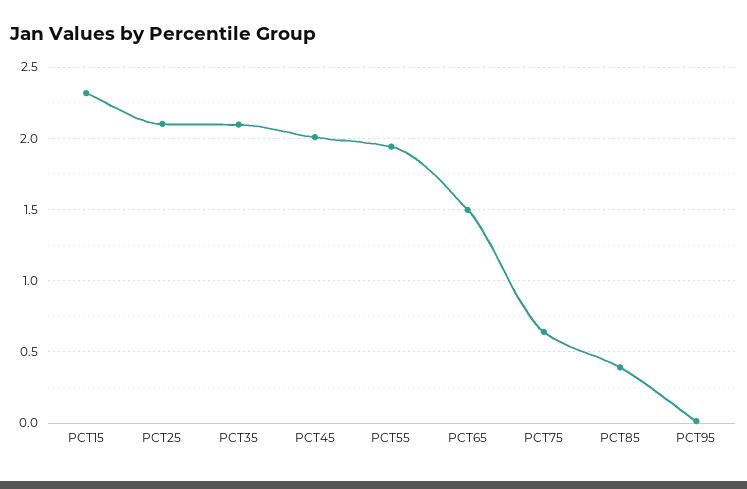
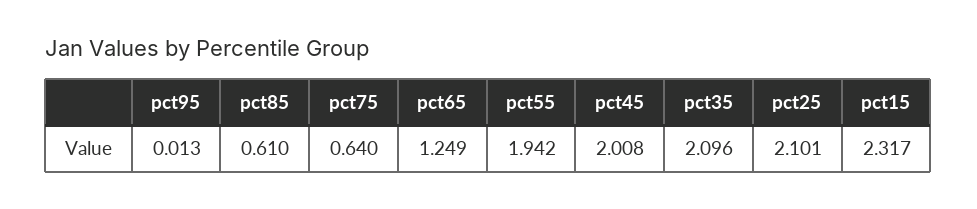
PCT65: 1.5 -> 1.249
PCT85: 0.4 -> 0.61

